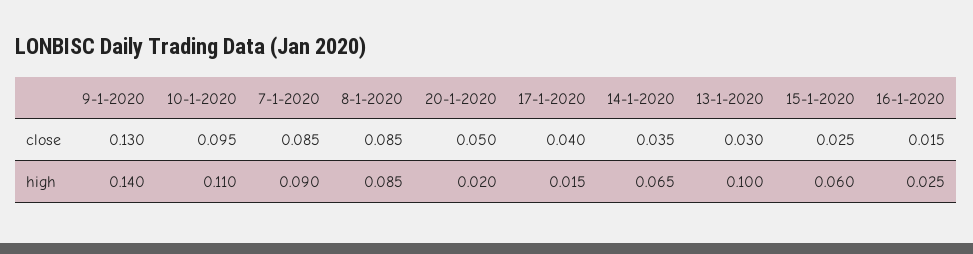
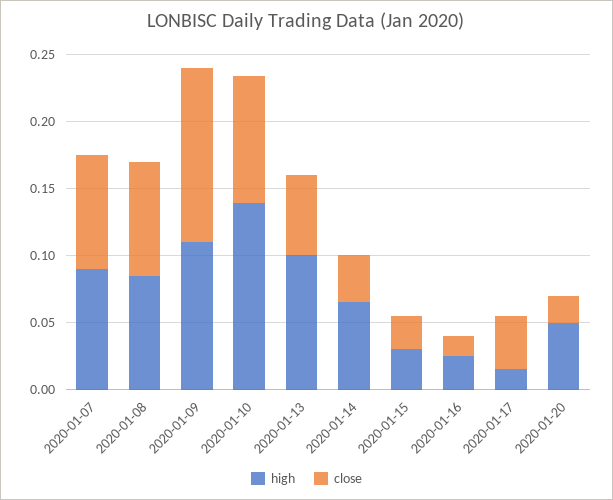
close, 20-1-2020: 0.05 -> 0.02
close, 13-1-2020: 0.03 -> 0.06
high, 9-1-2020: 0.14 -> 0.11
high, 10-1-2020: 0.11 -> 0.14
high, 20-1-2020: 0.02 -> 0.05
high, 15-1-2020: 0.06 -> 0.03

